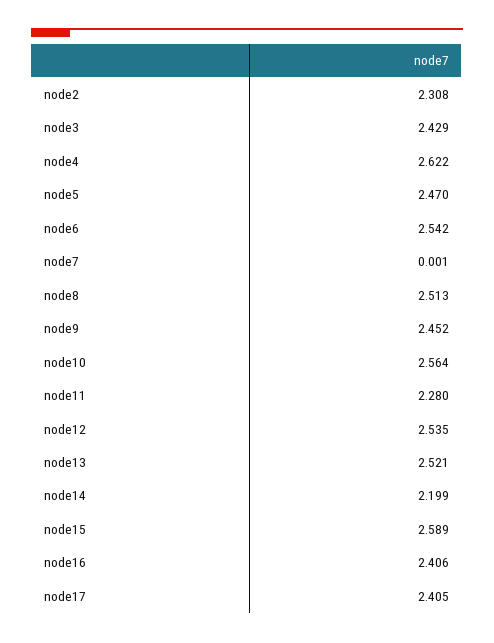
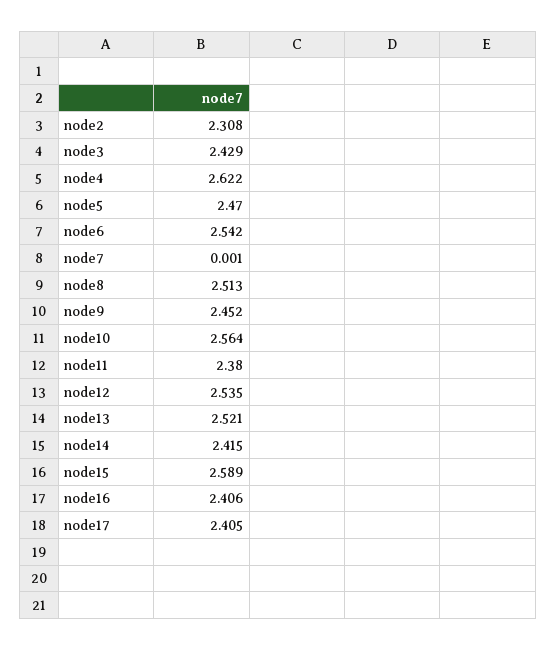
node11: 2.28 -> 2.38
node14: 2.199 -> 2.415

